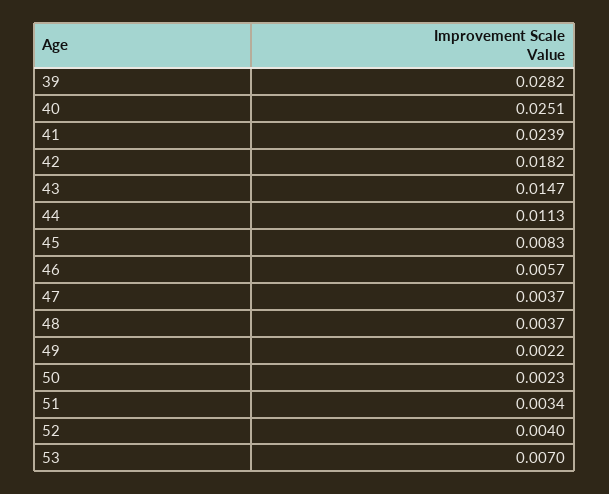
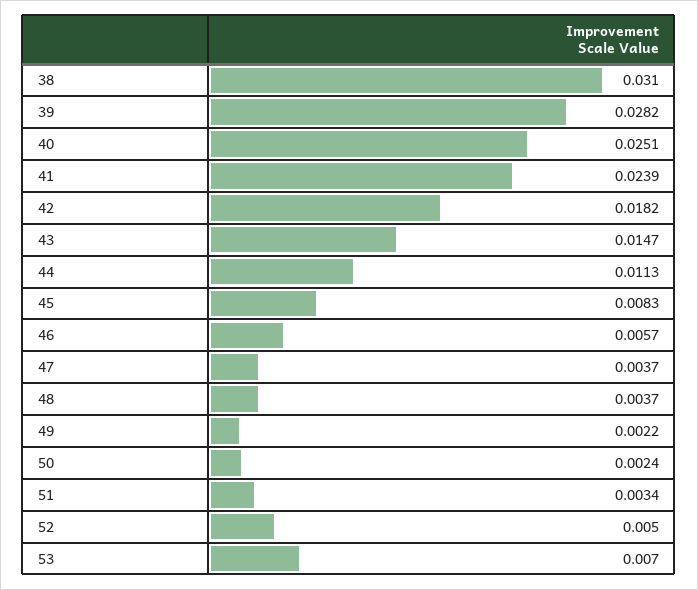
50: 0.0023 -> 0.0024
52: 0.004 -> 0.005
38: none -> 0.031

